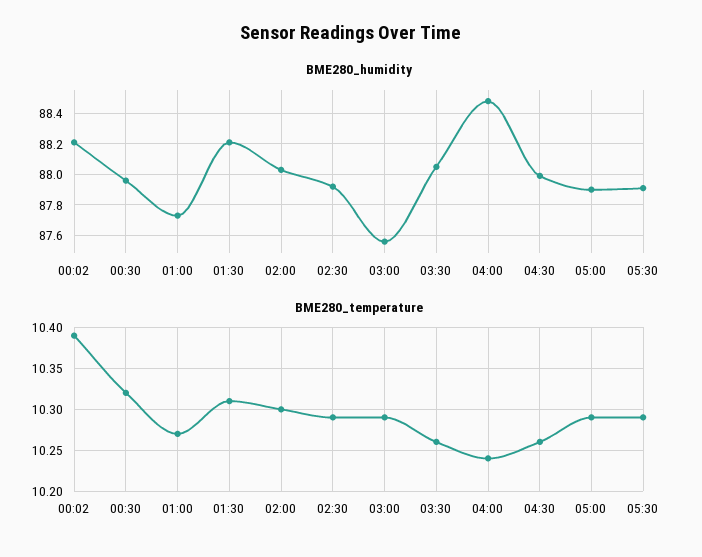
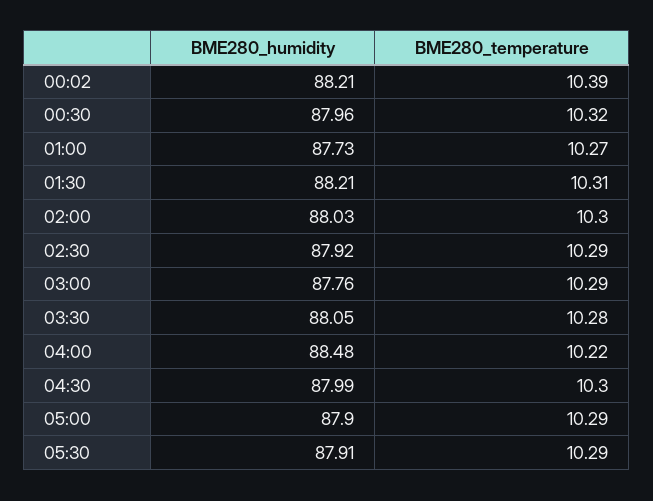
BME280_humidity, 03:00: 87.55 -> 87.76
BME280_temperature, 03:30: 10.26 -> 10.28
BME280_temperature, 04:00: 10.24 -> 10.22
BME280_temperature, 04:30: 10.26 -> 10.3

